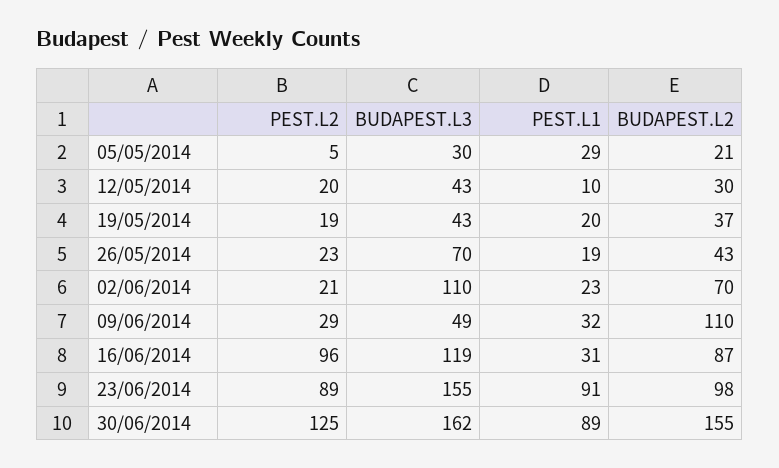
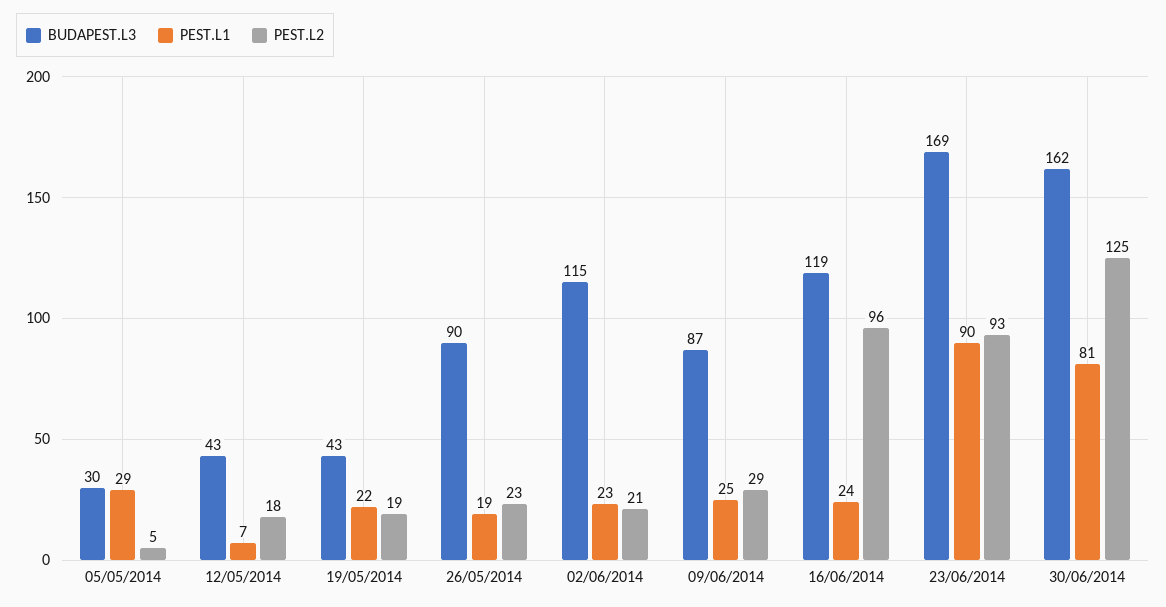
BUDAPEST.L2, 05/05/2014: 21 -> none
PEST.L2, 12/05/2014: 20 -> 18
PEST.L1, 12/05/2014: 10 -> 7
BUDAPEST.L2, 12/05/2014: 30 -> none
PEST.L1, 19/05/2014: 20 -> 22
BUDAPEST.L2, 19/05/2014: 37 -> none
BUDAPEST.L3, 26/05/2014: 70 -> 90
BUDAPEST.L2, 26/05/2014: 43 -> none
BUDAPEST.L3, 02/06/2014: 110 -> 115
BUDAPEST.L2, 02/06/2014: 70 -> none
BUDAPEST.L3, 09/06/2014: 49 -> 87
PEST.L1, 09/06/2014: 32 -> 25
BUDAPEST.L2, 09/06/2014: 110 -> none
PEST.L1, 16/06/2014: 31 -> 24
BUDAPEST.L2, 16/06/2014: 87 -> none
PEST.L2, 23/06/2014: 89 -> 93
BUDAPEST.L3, 23/06/2014: 155 -> 169
PEST.L1, 23/06/2014: 91 -> 90
BUDAPEST.L2, 23/06/2014: 98 -> none
PEST.L1, 30/06/2014: 89 -> 81
BUDAPEST.L2, 30/06/2014: 155 -> none

